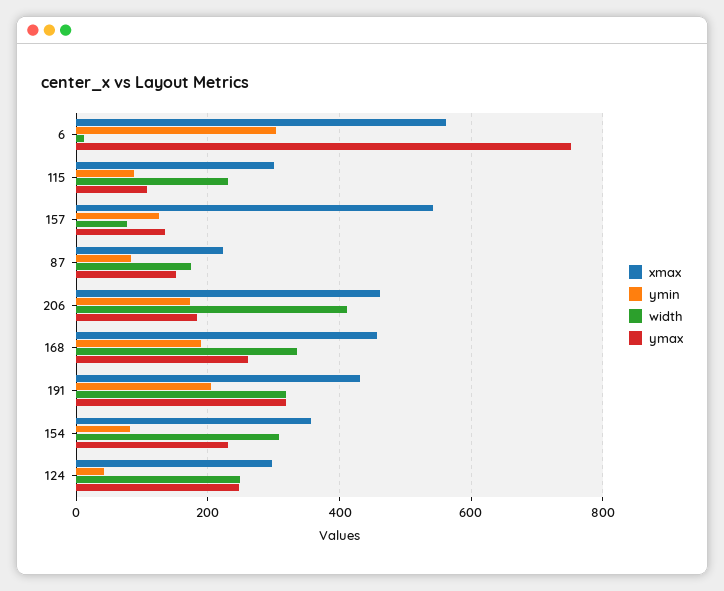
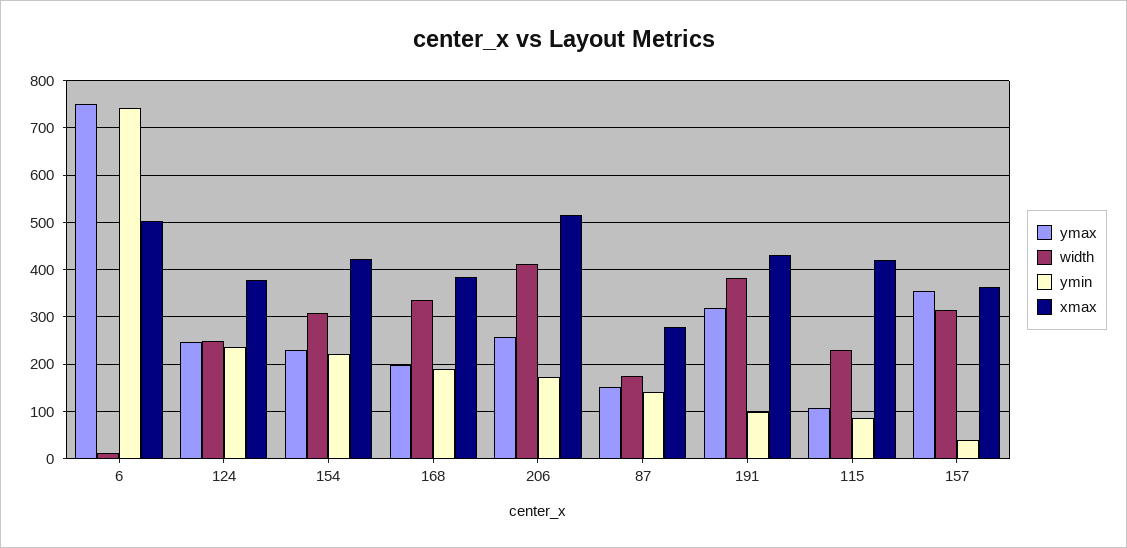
xmax, 6: 560 -> 500
ymin, 6: 300 -> 740
xmax, 115: 300 -> 420
xmax, 157: 540 -> 360
ymin, 157: 120 -> 40
width, 157: 80 -> 320
ymax, 157: 140 -> 360
xmax, 87: 220 -> 280
ymin, 87: 80 -> 140
xmax, 206: 460 -> 520
ymax, 206: 180 -> 260
xmax, 168: 460 -> 380
ymax, 168: 260 -> 200
ymin, 191: 200 -> 100
width, 191: 320 -> 380
xmax, 154: 360 -> 420
ymin, 154: 80 -> 220
xmax, 124: 300 -> 380
ymin, 124: 40 -> 240

